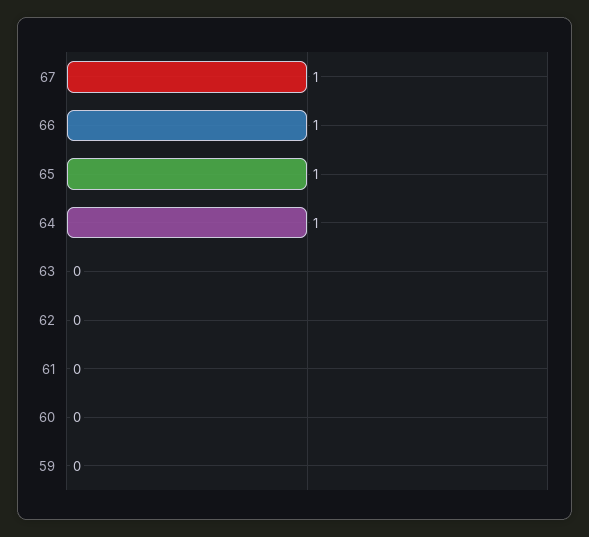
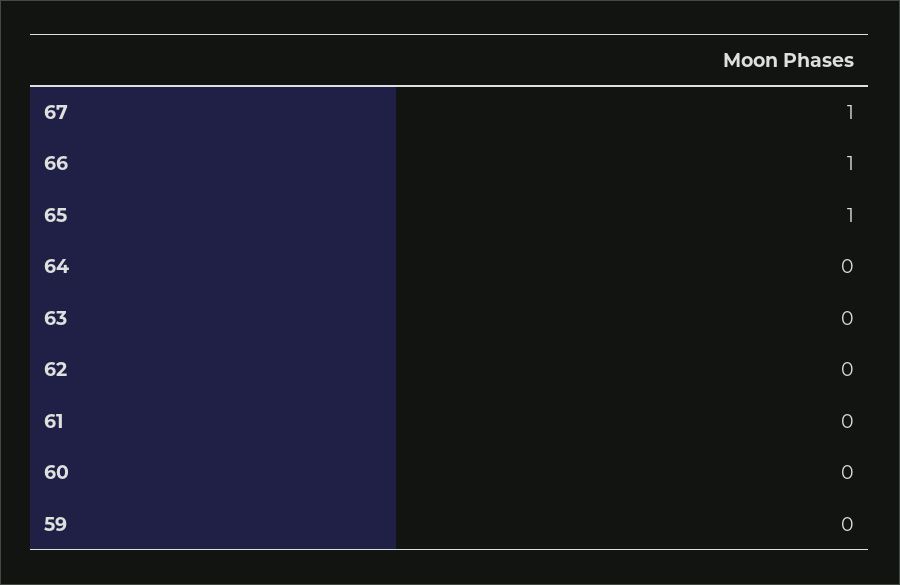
64: 1 -> 0

